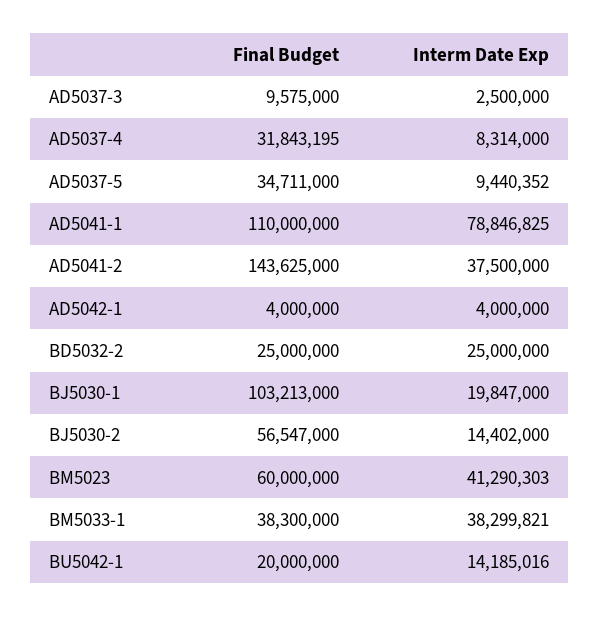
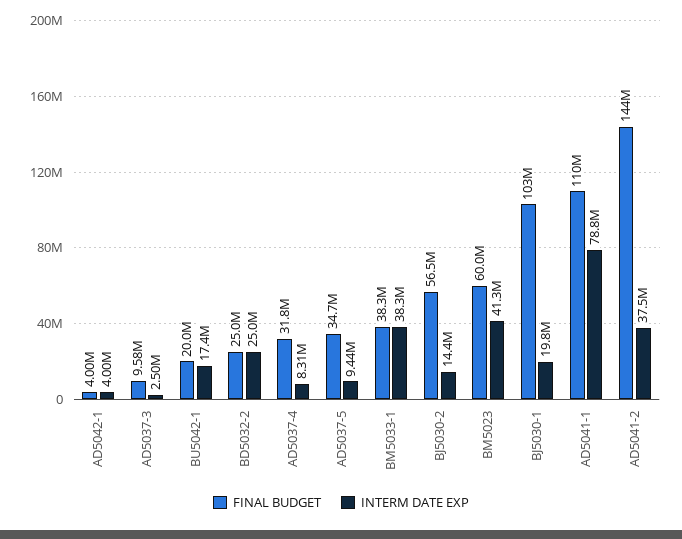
Interm Date Exp, BU5042-1: 14185016 -> 17400000

